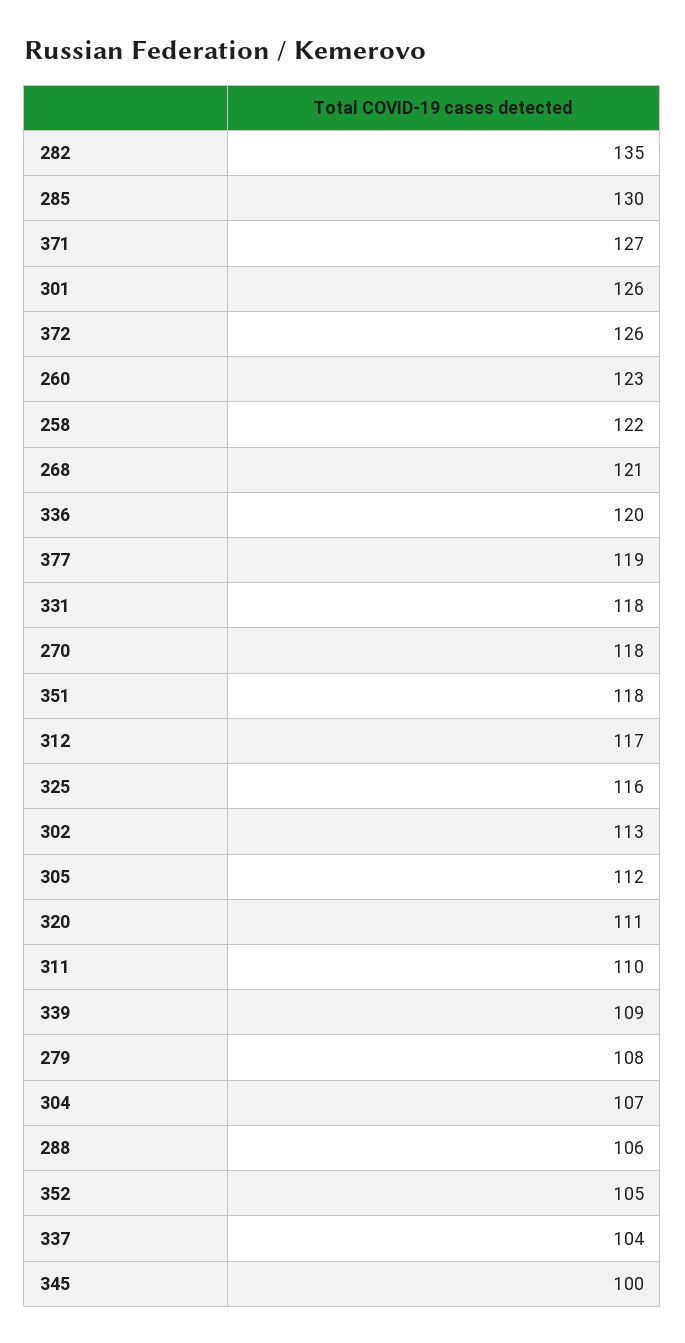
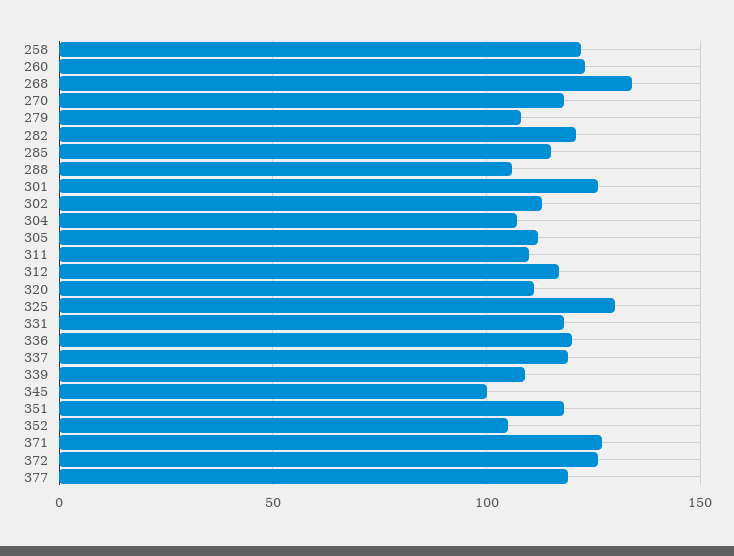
282: 135 -> 120
285: 130 -> 115
268: 121 -> 135
325: 116 -> 130
337: 104 -> 120

